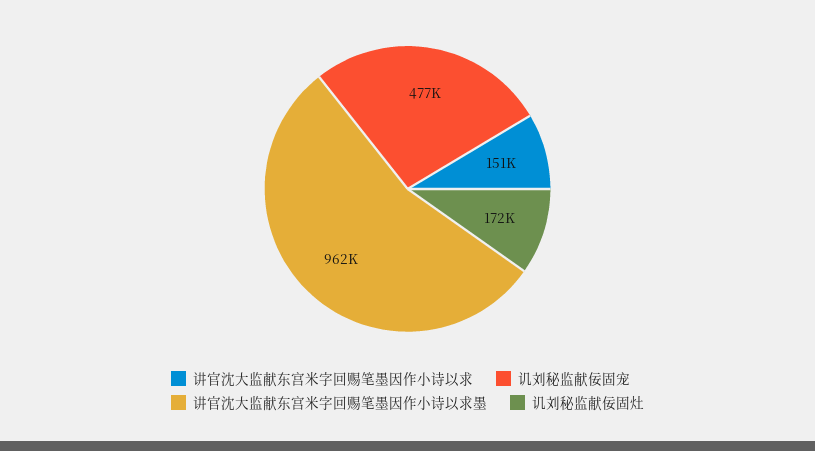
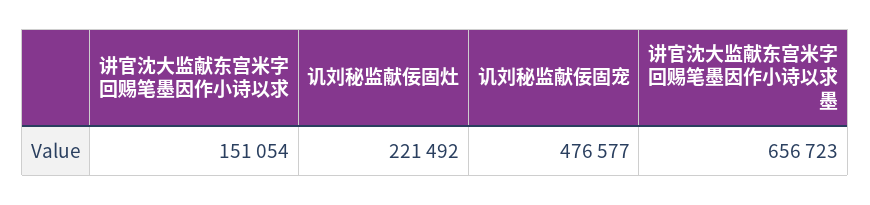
讲官沈大监献东宫米字回赐笔墨因作小诗以求墨: 962000 -> 656723
讥刘秘监献佞固灶: 172000 -> 221492

